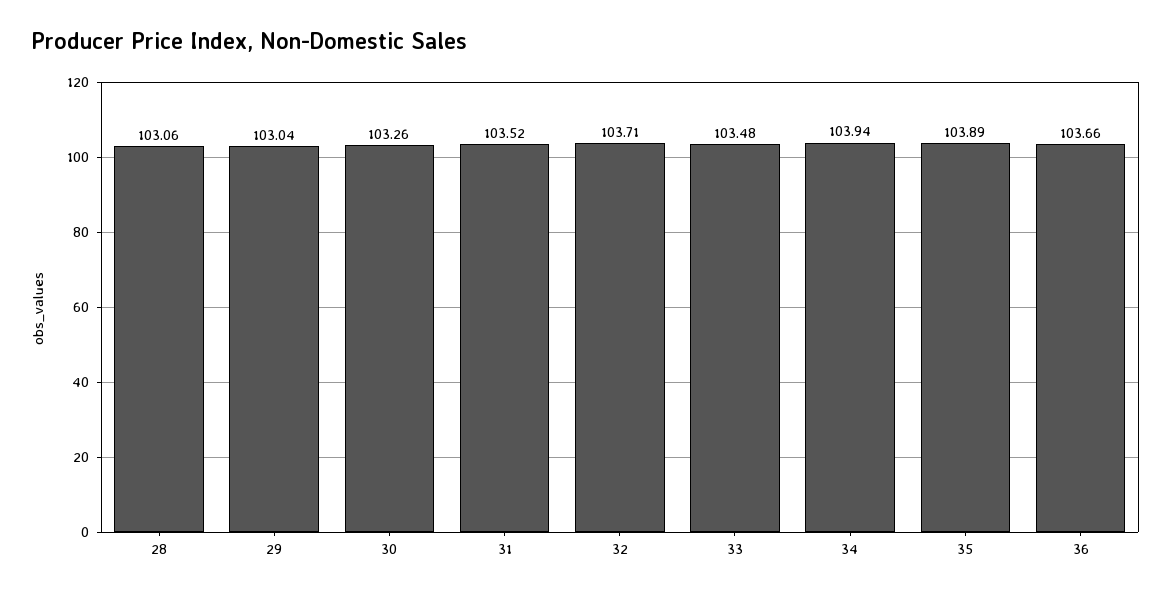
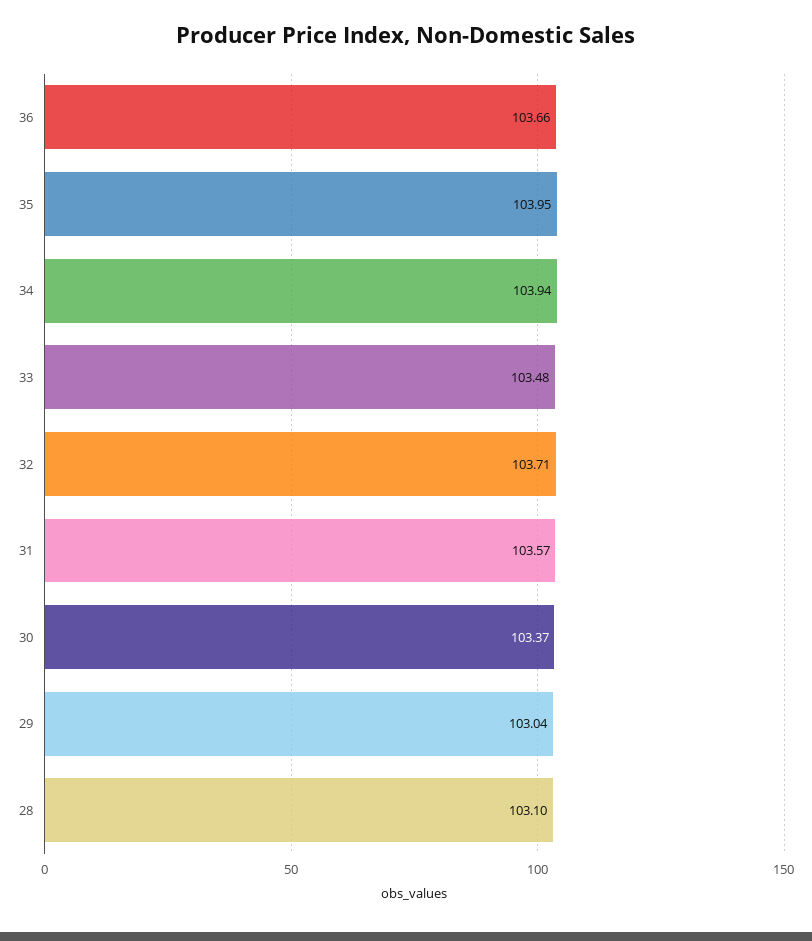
28: 103.06 -> 103.1
30: 103.26 -> 103.37
31: 103.52 -> 103.57
35: 103.89 -> 103.95

